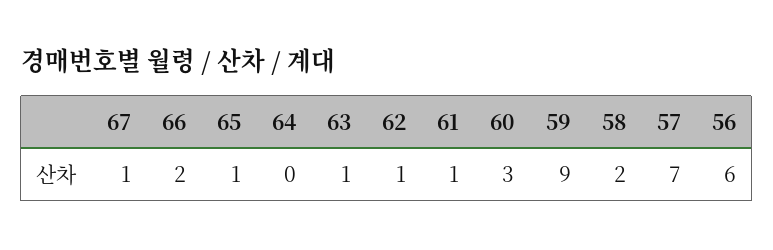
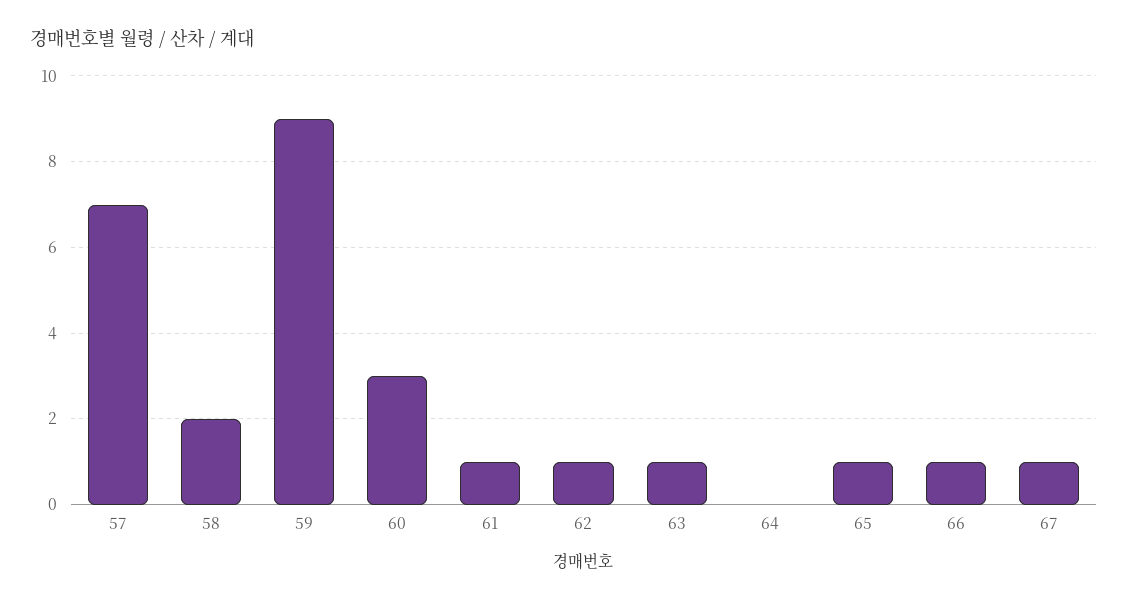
66: 2 -> 1
56: 6 -> none

